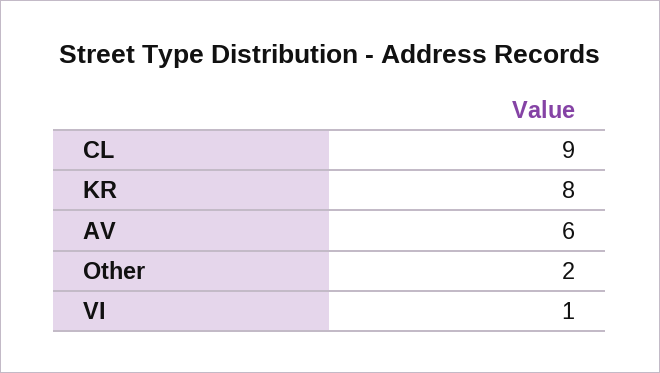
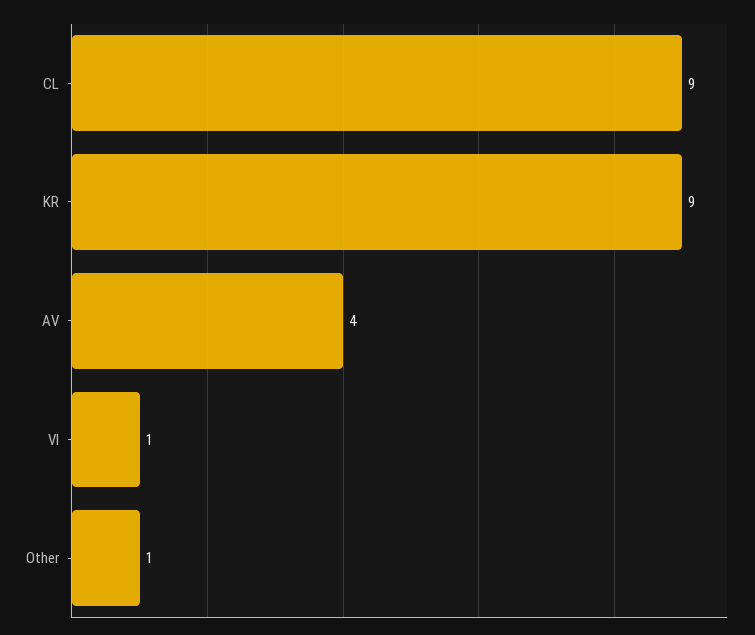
KR: 8 -> 9
AV: 6 -> 4
Other: 2 -> 1

